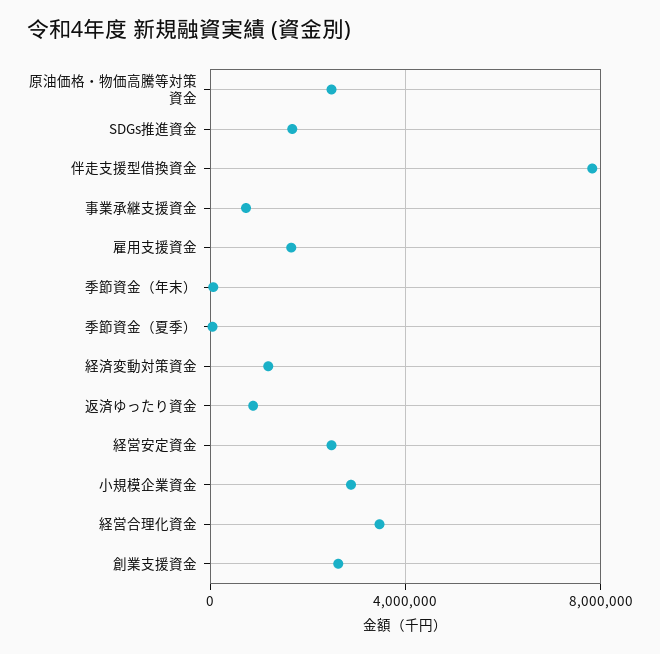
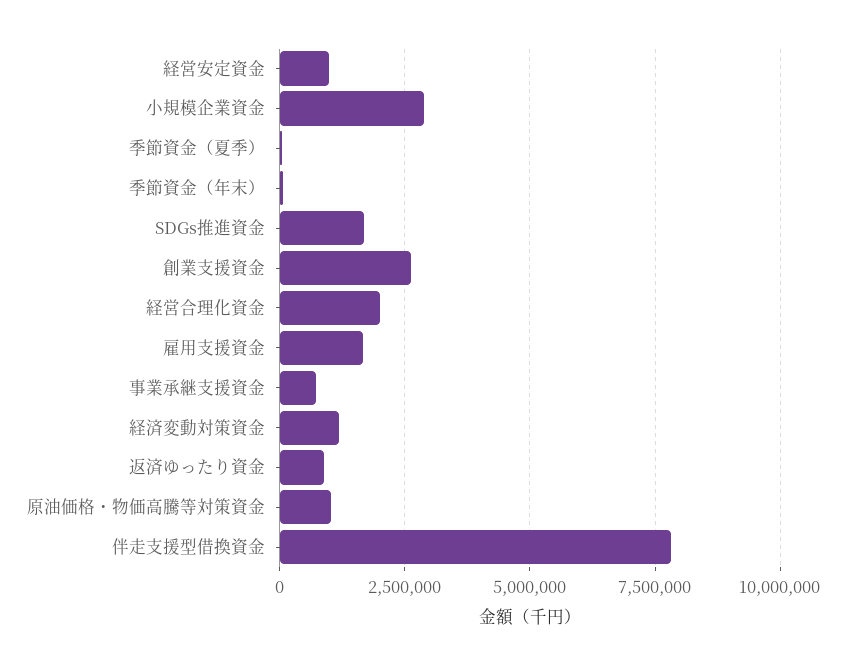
原油価格・物価高騰等対策資金: 2500000 -> 1000000
経営安定資金: 2500000 -> 1000000
経営合理化資金: 3500000 -> 2000000

